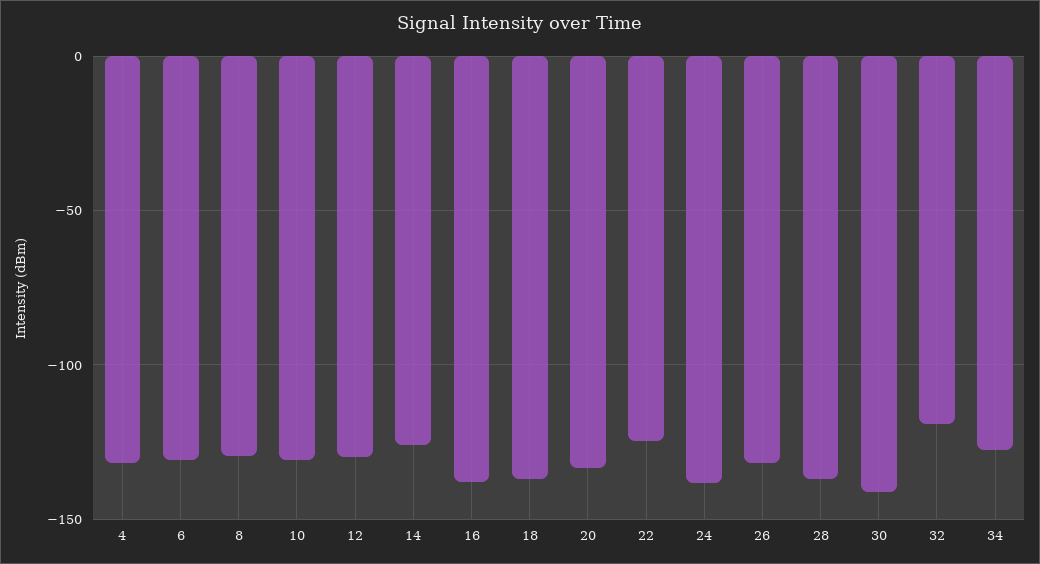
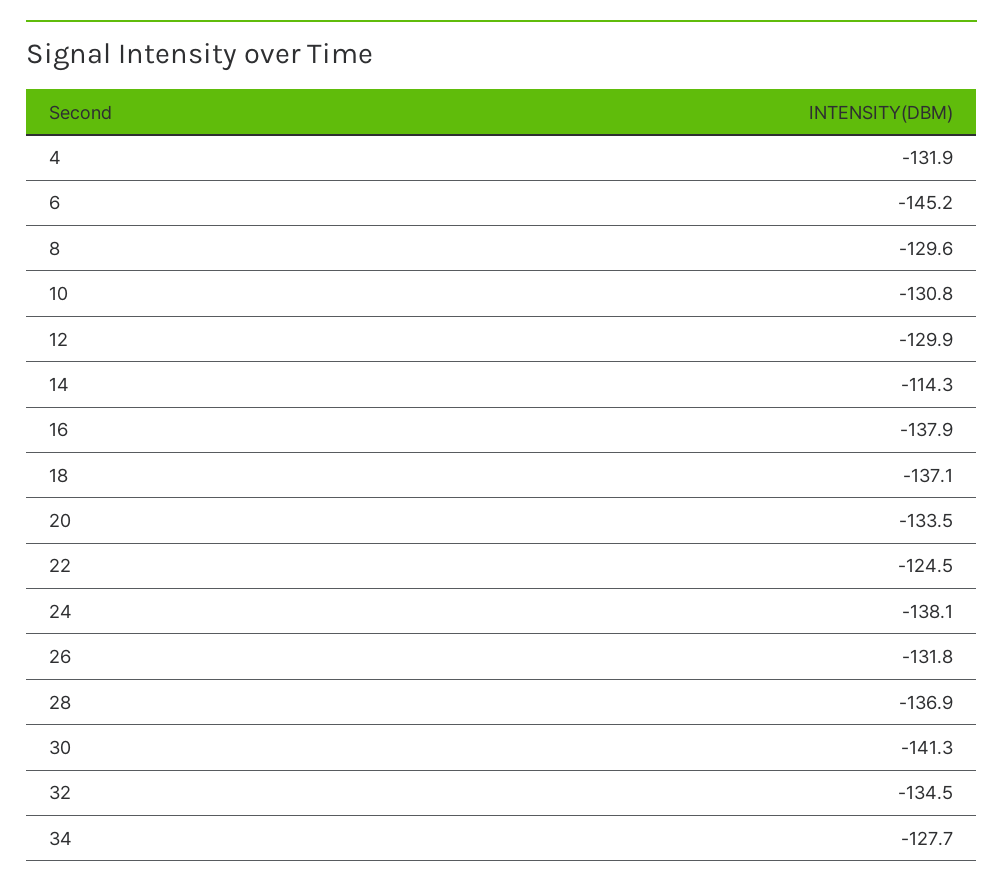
6: -130 -> -145.2
14: -125 -> -114.3
32: -120 -> -134.5

